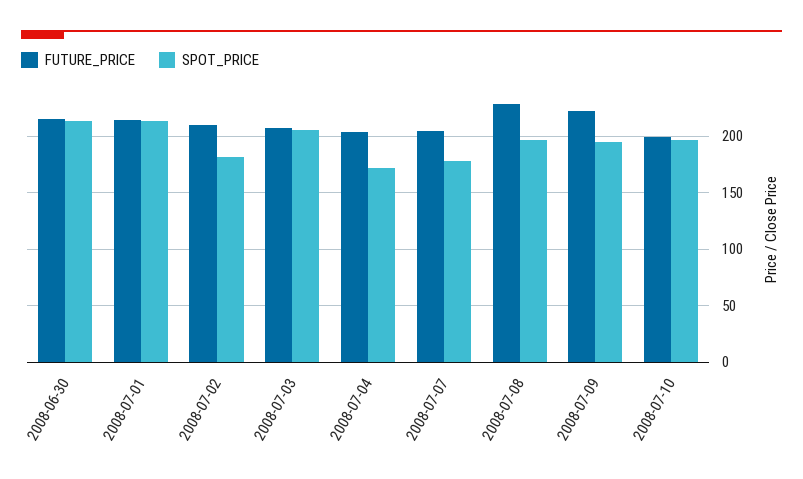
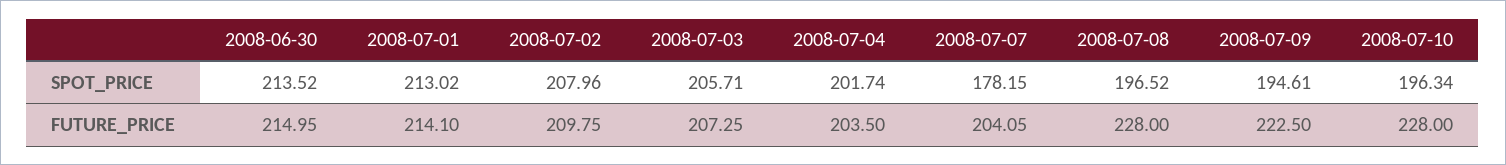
SPOT_PRICE, 2008-07-02: 180 -> 207.96
SPOT_PRICE, 2008-07-04: 170 -> 201.74
FUTURE_PRICE, 2008-07-10: 200 -> 228

